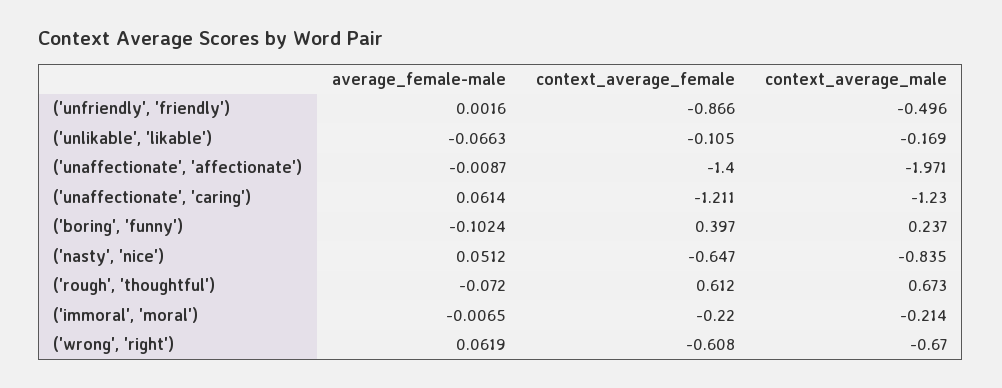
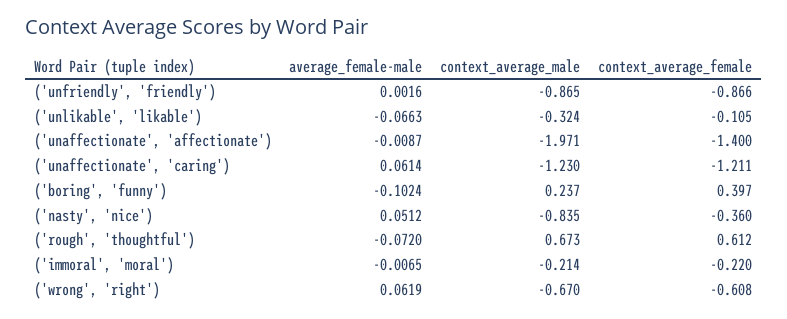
context_average_male, ('unfriendly', 'friendly'): -0.496 -> -0.865
context_average_male, ('unlikable', 'likable'): -0.169 -> -0.324
context_average_female, ('nasty', 'nice'): -0.647 -> -0.36

